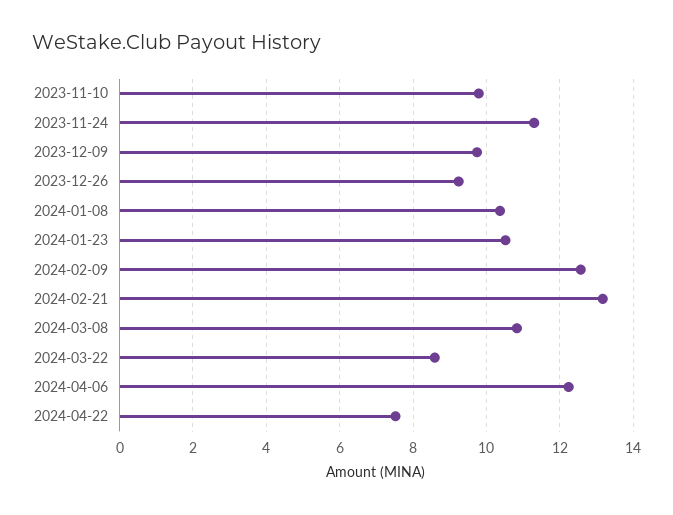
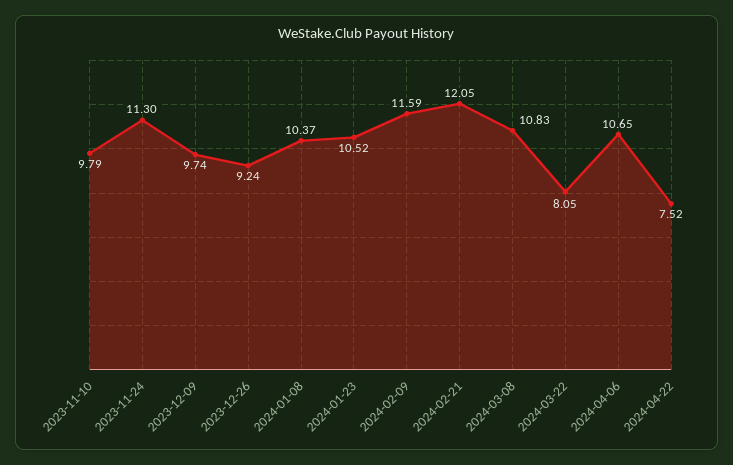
2024-02-09: 12.6 -> 11.59
2024-02-21: 13.2 -> 12.05
2024-03-22: 8.6 -> 8.05
2024-04-06: 12.2 -> 10.65

